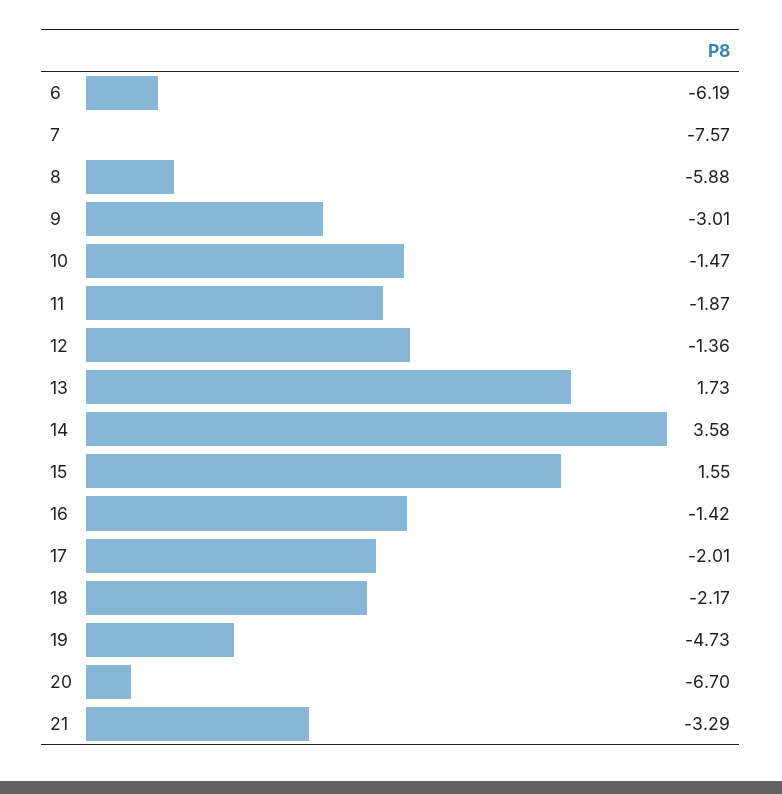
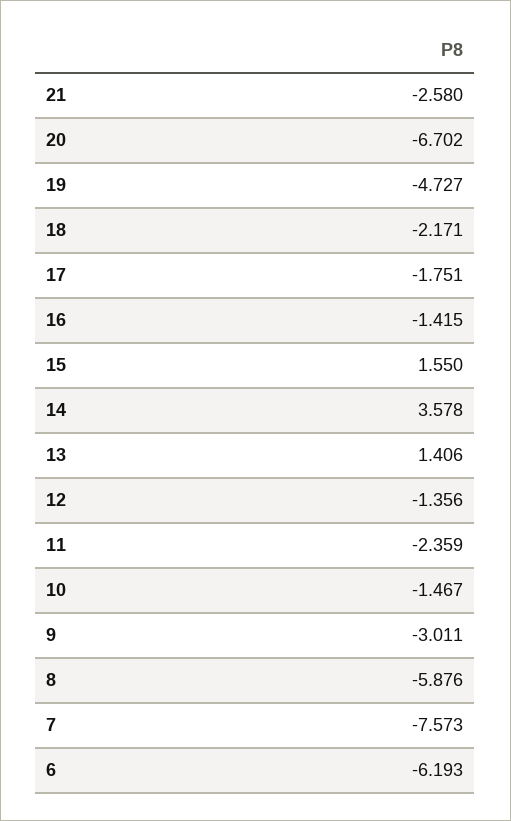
11: -1.87 -> -2.359
13: 1.73 -> 1.406
17: -2.01 -> -1.751
21: -3.29 -> -2.58

